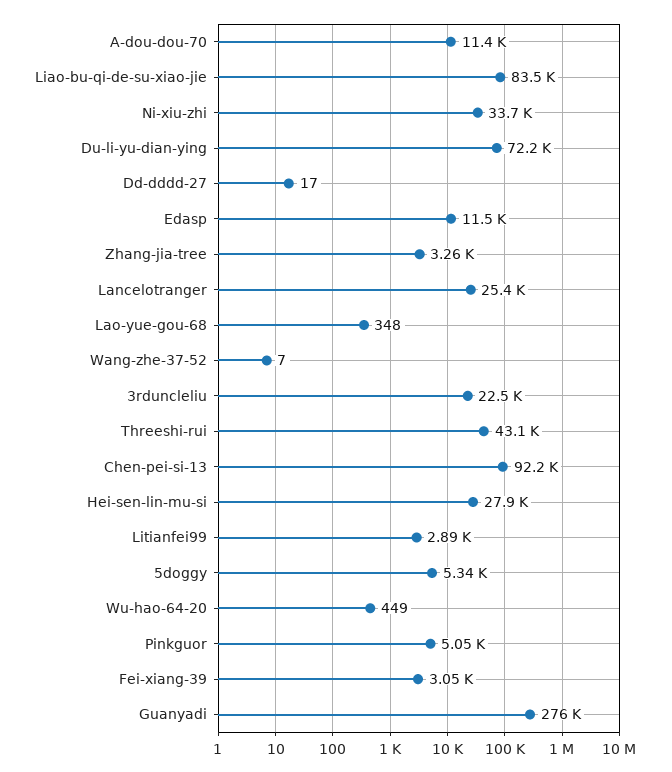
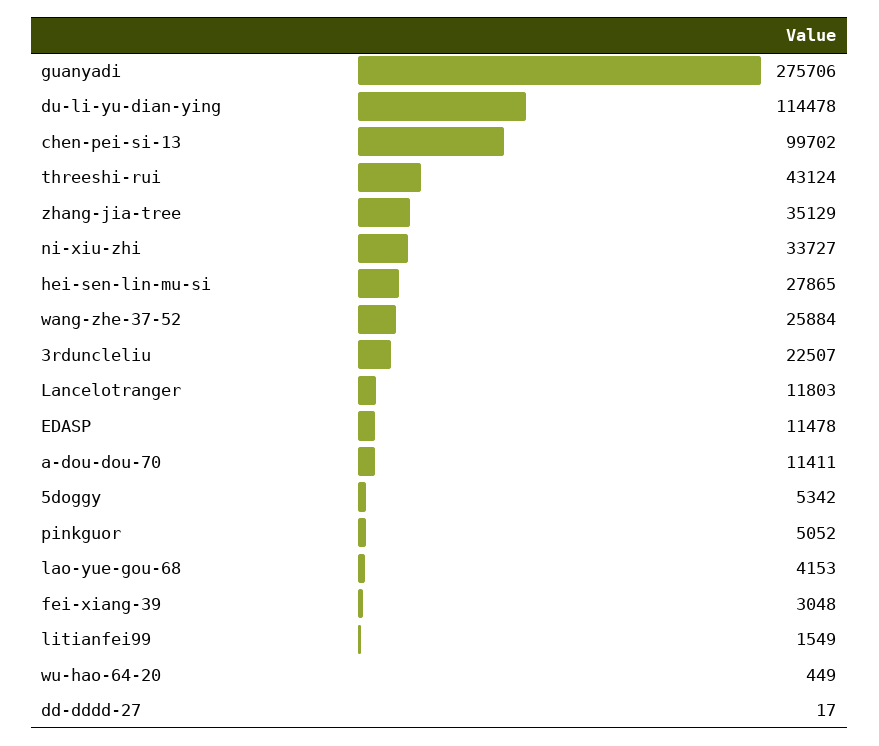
Liao-bu-qi-de-su-xiao-jie: 83500 -> none
Du-li-yu-dian-ying: 72200 -> 114478
Zhang-jia-tree: 3260 -> 35129
Lancelotranger: 25400 -> 11803
Lao-yue-gou-68: 348 -> 4153
Wang-zhe-37-52: 7 -> 25884
Chen-pei-si-13: 92200 -> 99702
Litianfei99: 2890 -> 1549

